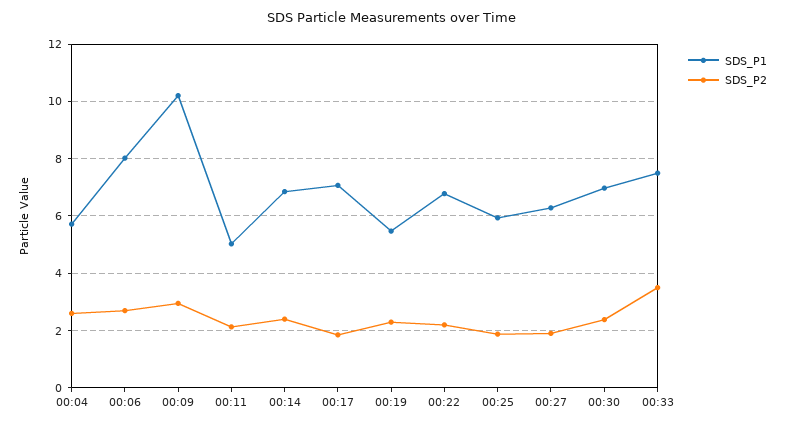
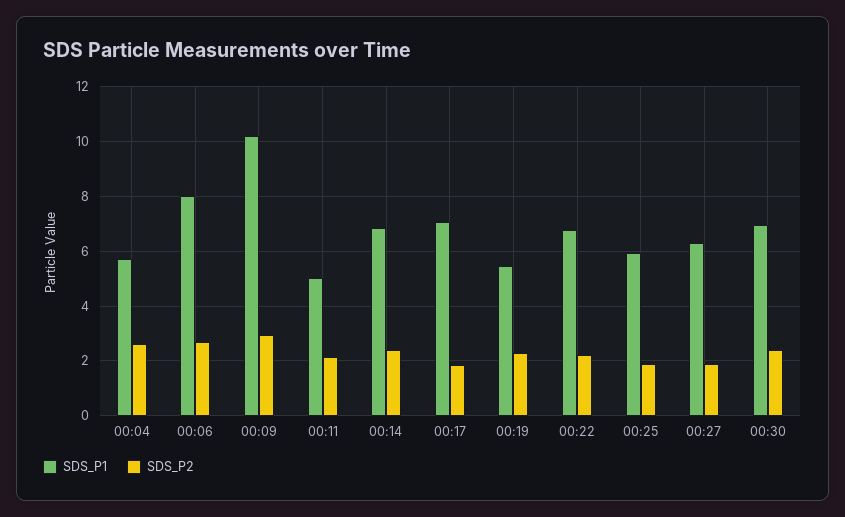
SDS_P1, 00:33: 7.5 -> none
SDS_P2, 00:33: 3.5 -> none

